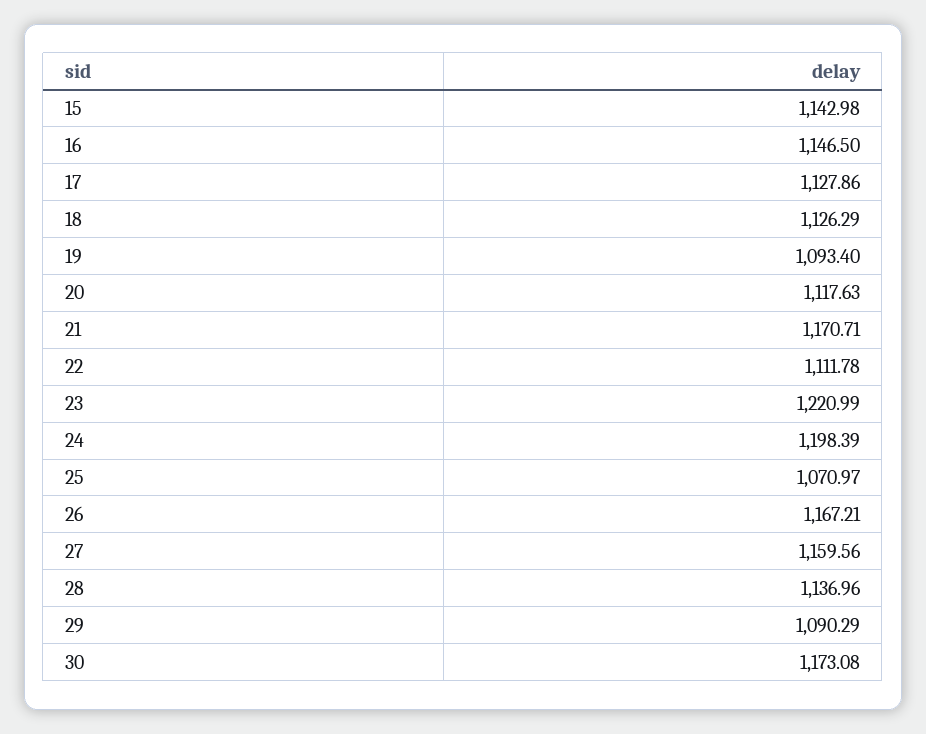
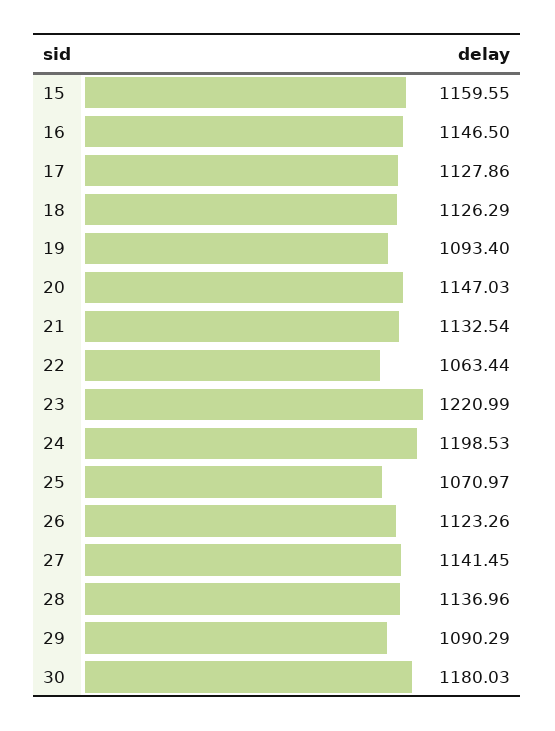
15: 1142.98 -> 1159.55
20: 1117.63 -> 1147.03
21: 1170.71 -> 1132.54
22: 1111.78 -> 1063.44
24: 1198.39 -> 1198.53
26: 1167.21 -> 1123.26
27: 1159.56 -> 1141.45
30: 1173.08 -> 1180.03

